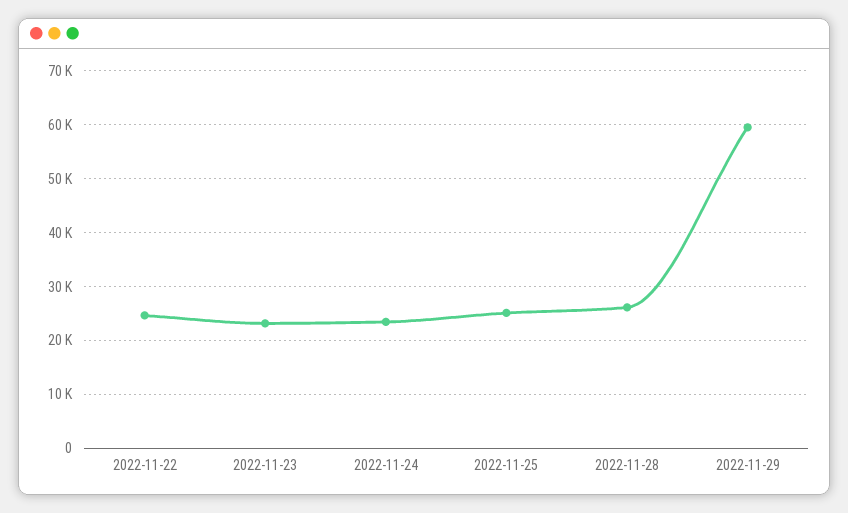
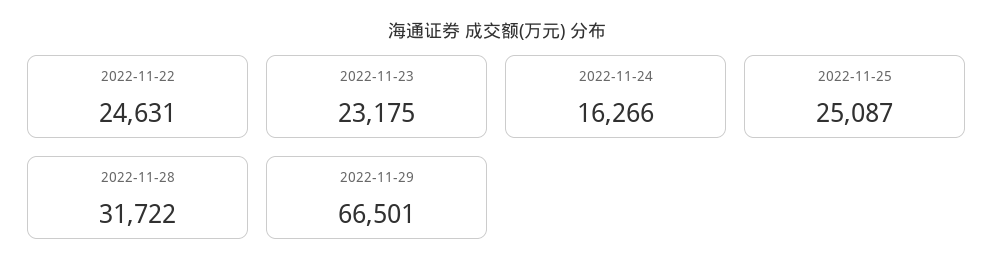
2022-11-24: 24000 -> 16266
2022-11-28: 26000 -> 31722
2022-11-29: 60000 -> 66501

